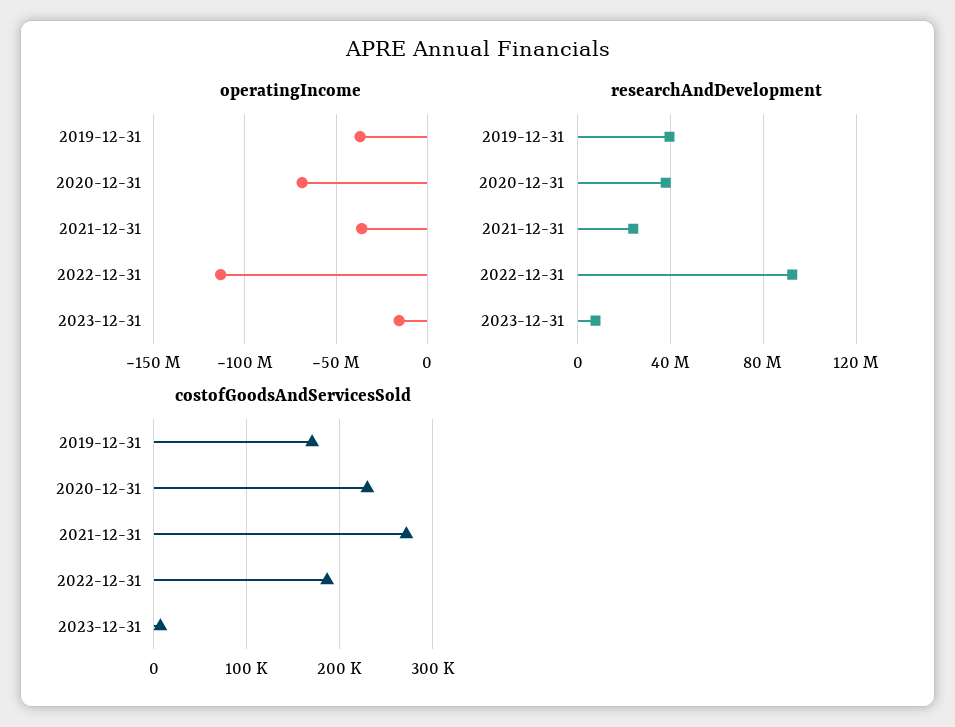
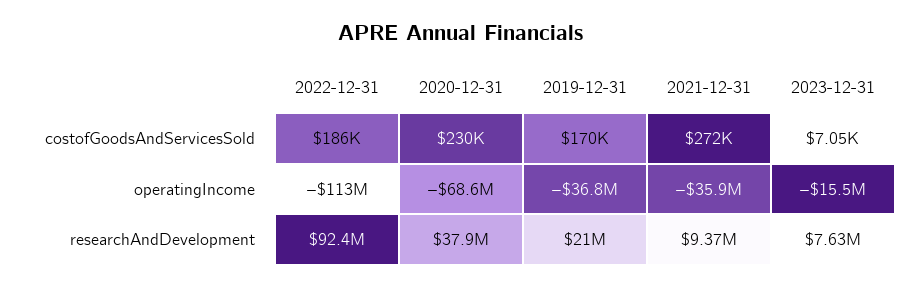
researchAndDevelopment, 2019-12-31: 40000000 -> 21000000
researchAndDevelopment, 2021-12-31: 25000000 -> 9370000

